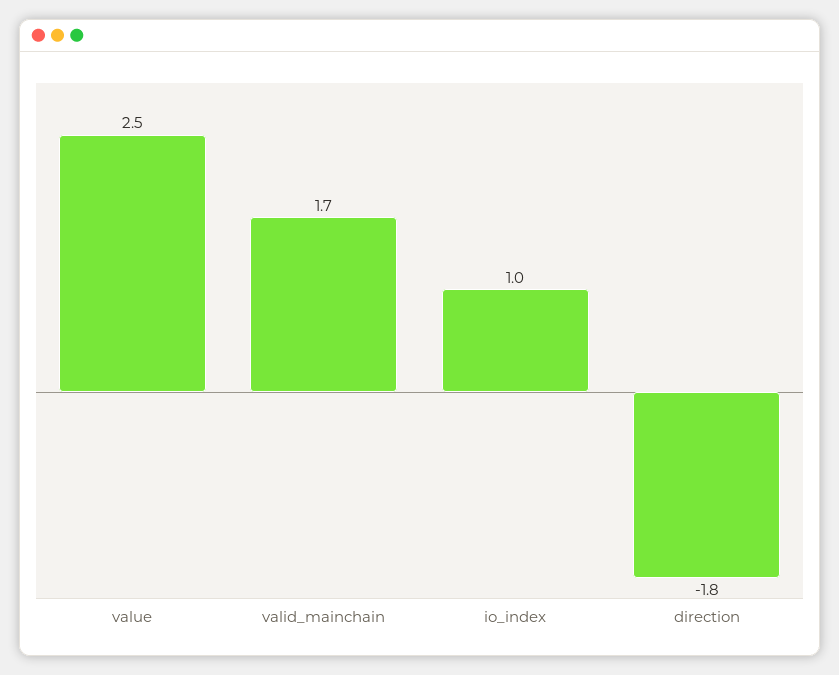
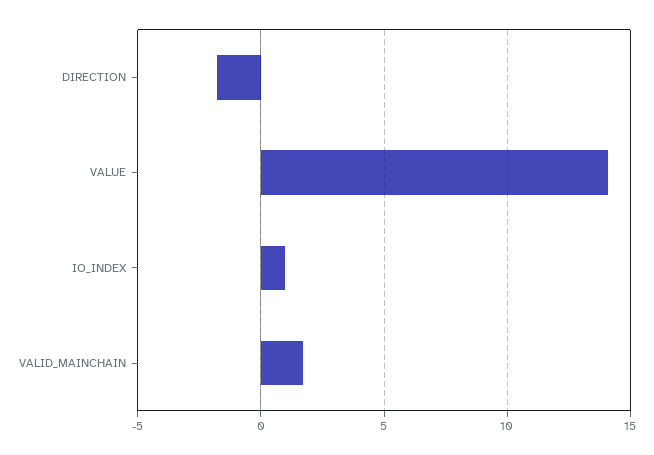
value: 2.5 -> 14

